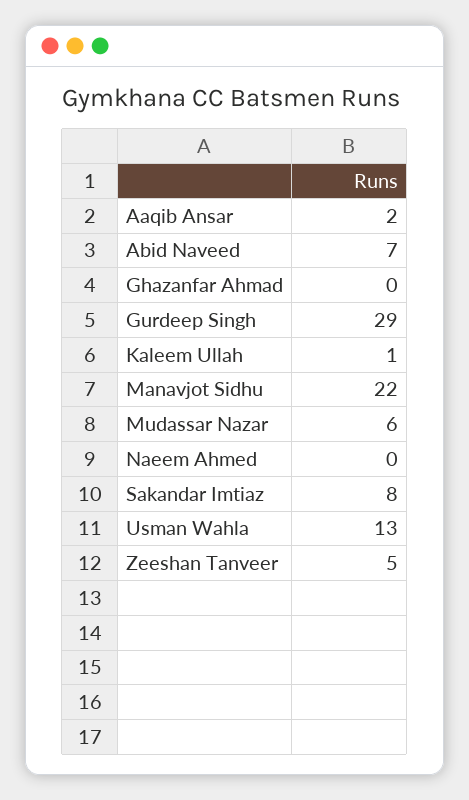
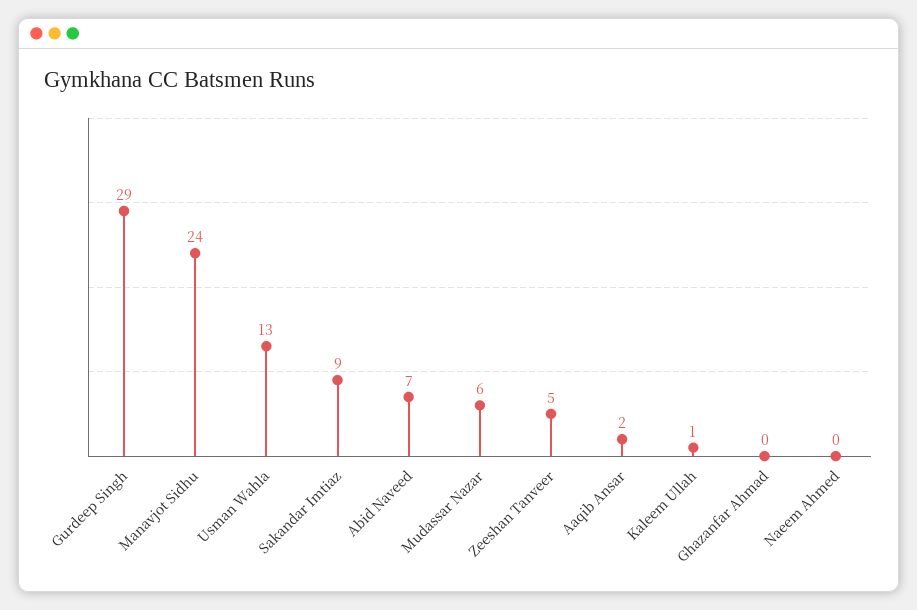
Manavjot Sidhu: 22 -> 24
Sakandar Imtiaz: 8 -> 9

